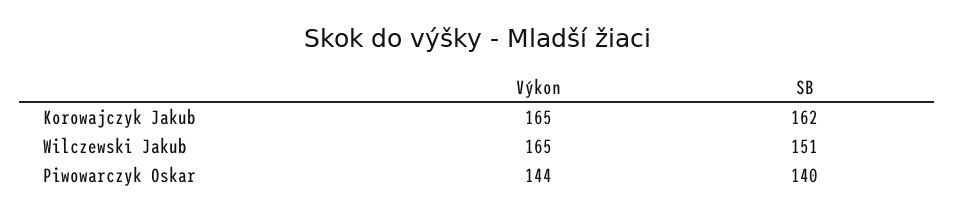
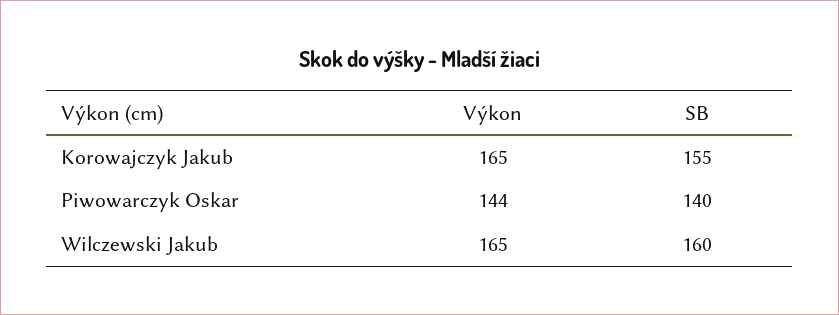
SB, Korowajczyk Jakub: 162 -> 155
SB, Wilczewski Jakub: 151 -> 160

